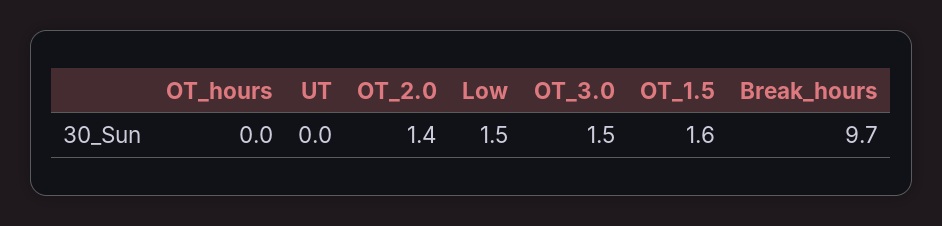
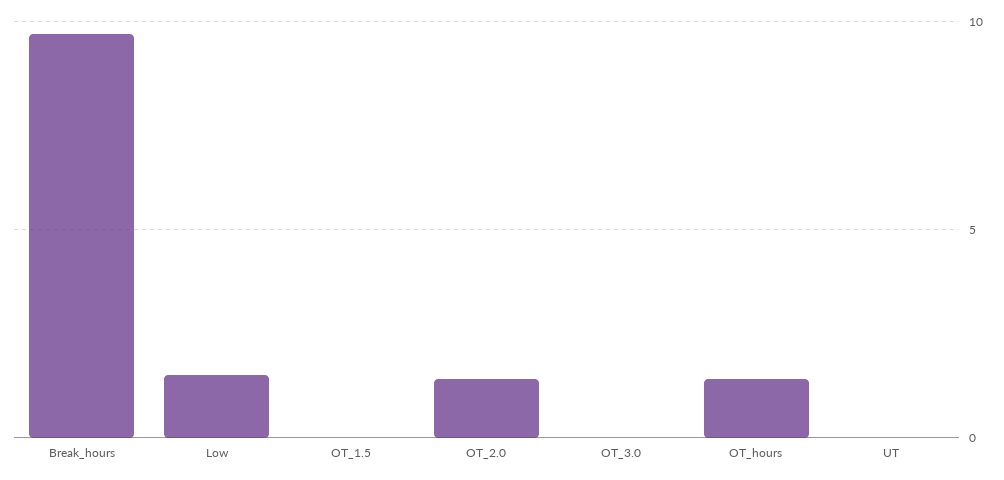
OT_hours: 0 -> 1.5
OT_3.0: 1.5 -> 0
OT_1.5: 1.6 -> 0

